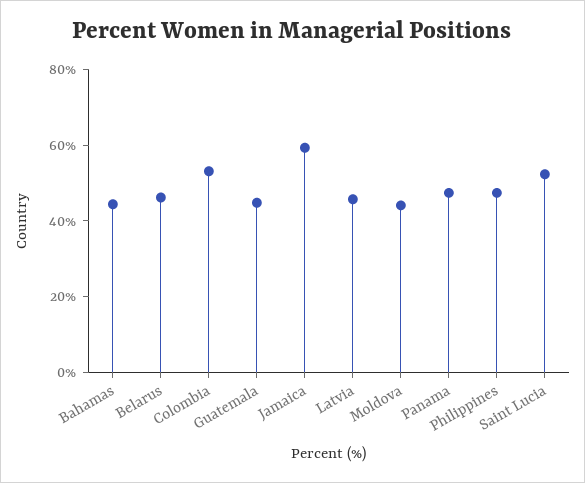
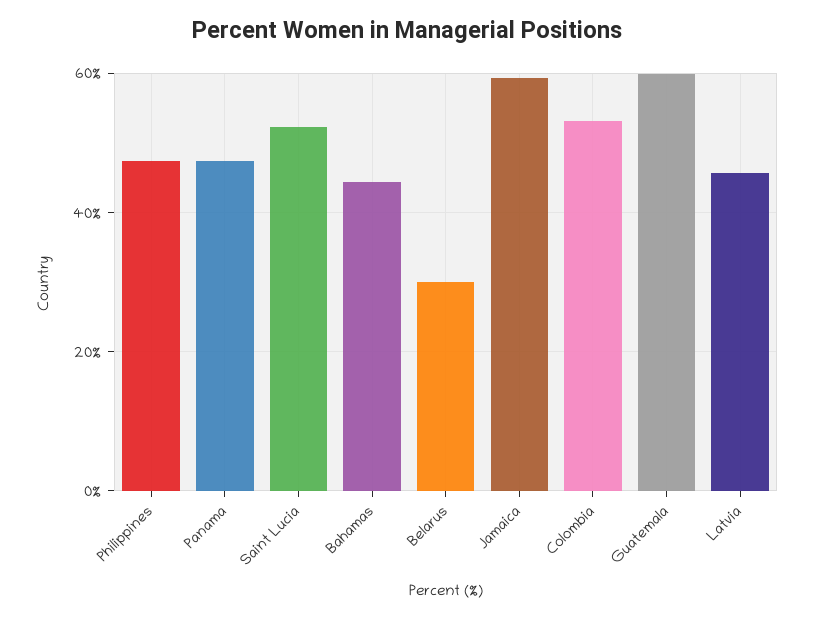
Belarus: 45 -> 30
Guatemala: 45 -> 60
Moldova: 45 -> none

